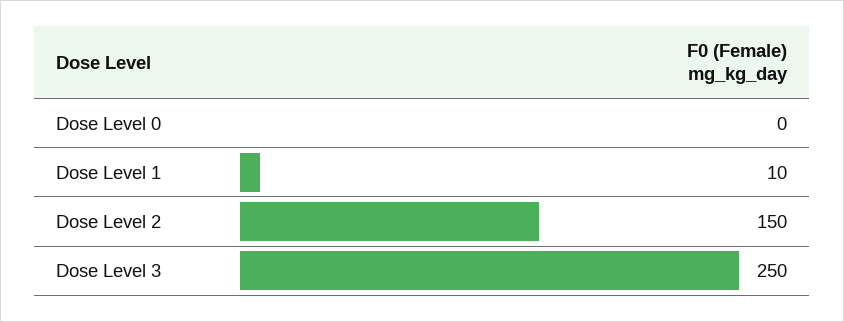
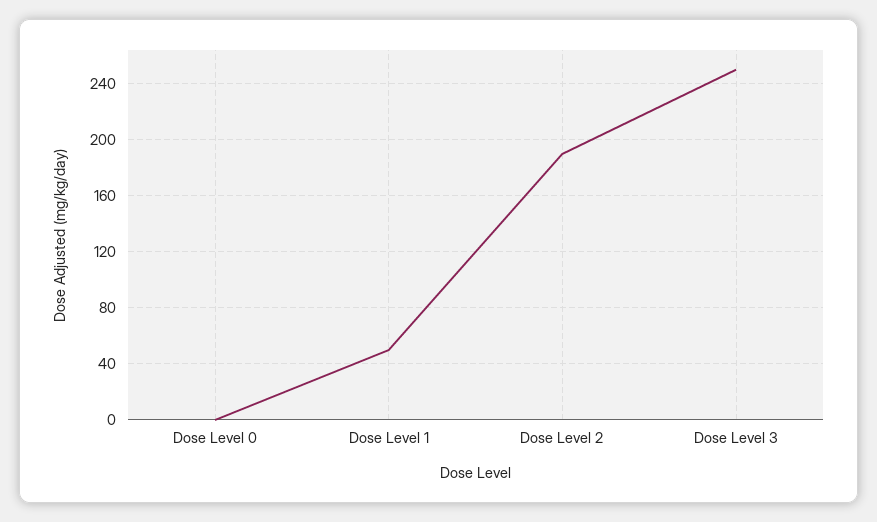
Dose Level 1: 10 -> 50
Dose Level 2: 150 -> 190

